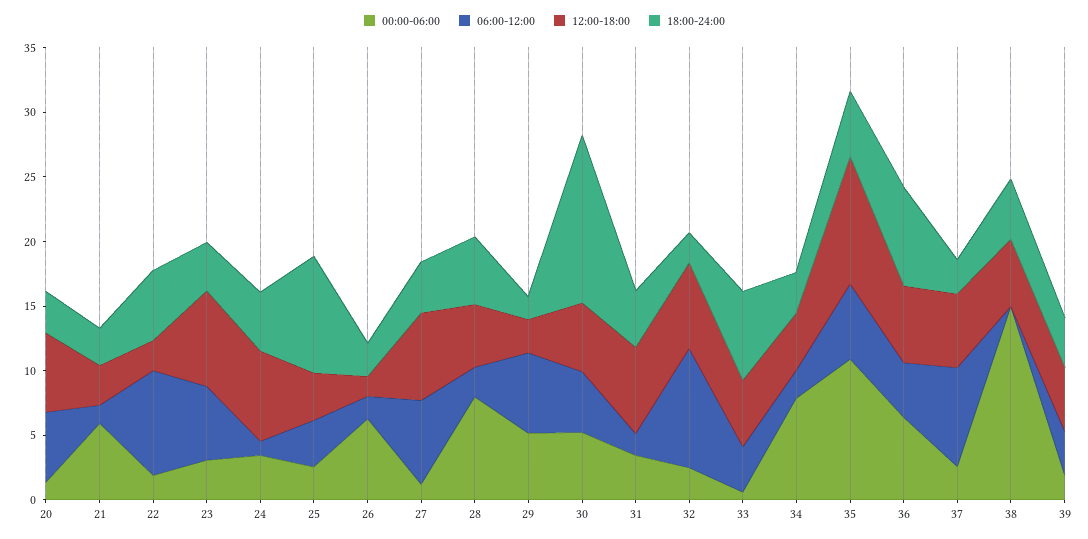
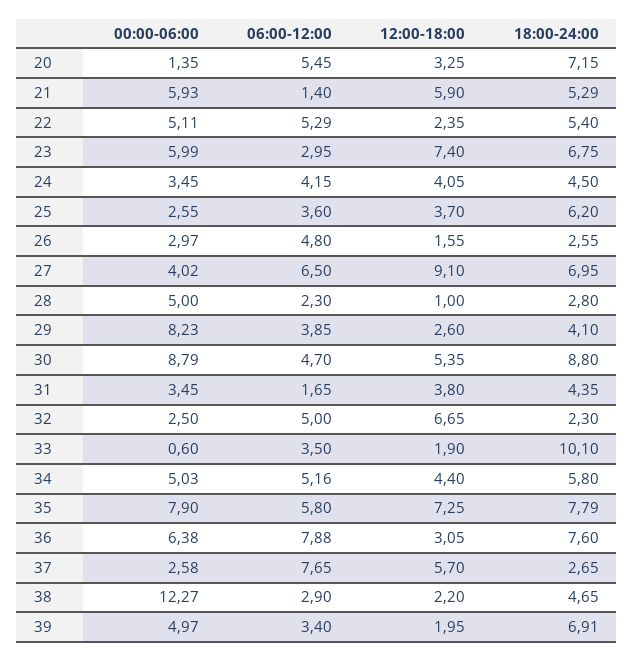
12:00-18:00, 20: 6 -> 3.25
18:00-24:00, 20: 3 -> 7.15
12:00-18:00, 21: 3 -> 5.9
18:00-24:00, 21: 3 -> 5.29
00:00-06:00, 22: 2 -> 5.11
06:00-12:00, 22: 8 -> 5.29
00:00-06:00, 23: 3 -> 5.99
06:00-12:00, 23: 6 -> 2.95
18:00-24:00, 23: 4 -> 6.75
06:00-12:00, 24: 1 -> 4.15
12:00-18:00, 24: 7 -> 4.05
18:00-24:00, 25: 9 -> 6.2
00:00-06:00, 26: 6 -> 2.97
06:00-12:00, 26: 2 -> 4.8
00:00-06:00, 27: 1 -> 4.02
12:00-18:00, 27: 7 -> 9.1
18:00-24:00, 27: 4 -> 6.95
00:00-06:00, 28: 8 -> 5
12:00-18:00, 28: 5 -> 1
18:00-24:00, 28: 5 -> 2.8
00:00-06:00, 29: 5 -> 8.23
06:00-12:00, 29: 6 -> 3.85
18:00-24:00, 29: 2 -> 4.1
00:00-06:00, 30: 5 -> 8.79
18:00-24:00, 30: 13 -> 8.8
12:00-18:00, 31: 7 -> 3.8
06:00-12:00, 32: 9 -> 5
12:00-18:00, 33: 5 -> 1.9
18:00-24:00, 33: 7 -> 10.1
00:00-06:00, 34: 8 -> 5.03
06:00-12:00, 34: 2 -> 5.16
18:00-24:00, 34: 3 -> 5.8
00:00-06:00, 35: 11 -> 7.9
12:00-18:00, 35: 10 -> 7.25
18:00-24:00, 35: 5 -> 7.79
06:00-12:00, 36: 4 -> 7.88
12:00-18:00, 36: 6 -> 3.05
00:00-06:00, 38: 15 -> 12.27
06:00-12:00, 38: 0 -> 2.9
12:00-18:00, 38: 5 -> 2.2
00:00-06:00, 39: 2 -> 4.97
12:00-18:00, 39: 5 -> 1.95
18:00-24:00, 39: 4 -> 6.91

